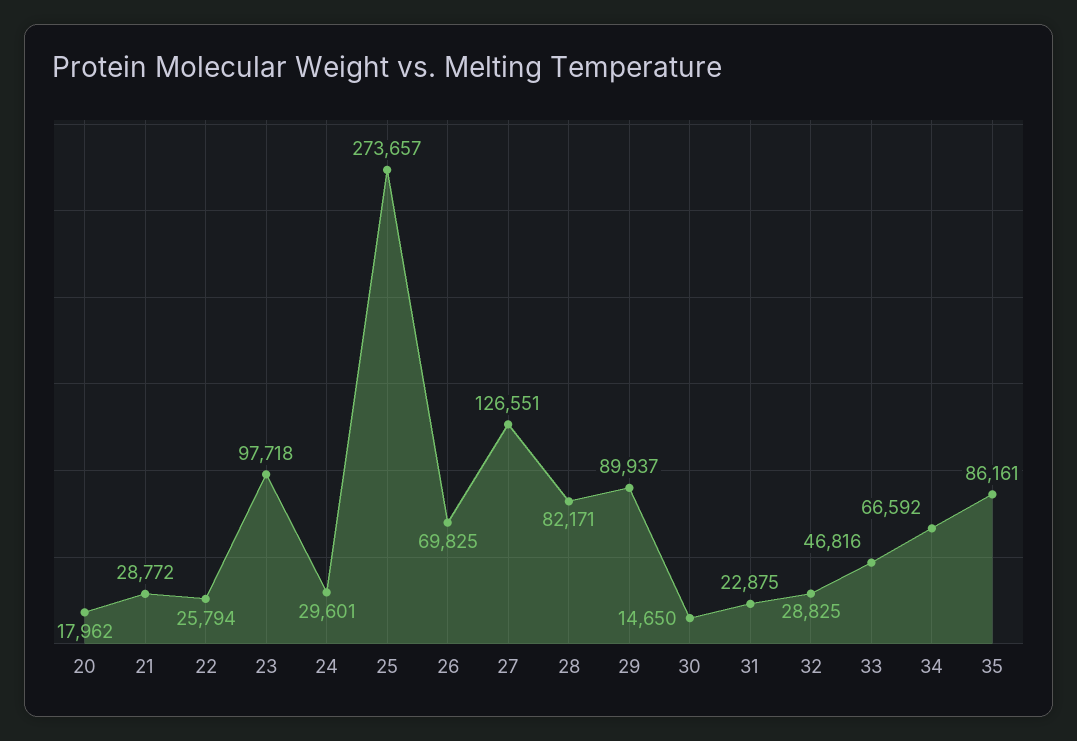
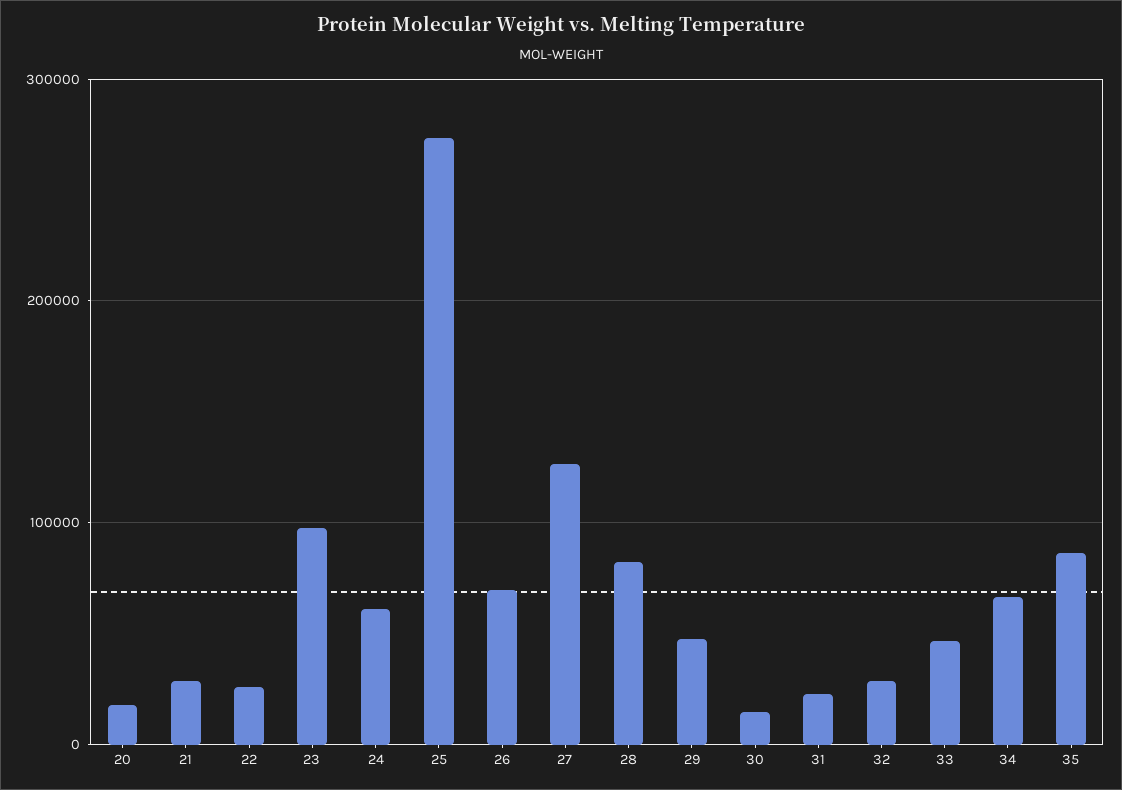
24: 29601 -> 60000
29: 89937 -> 50000

